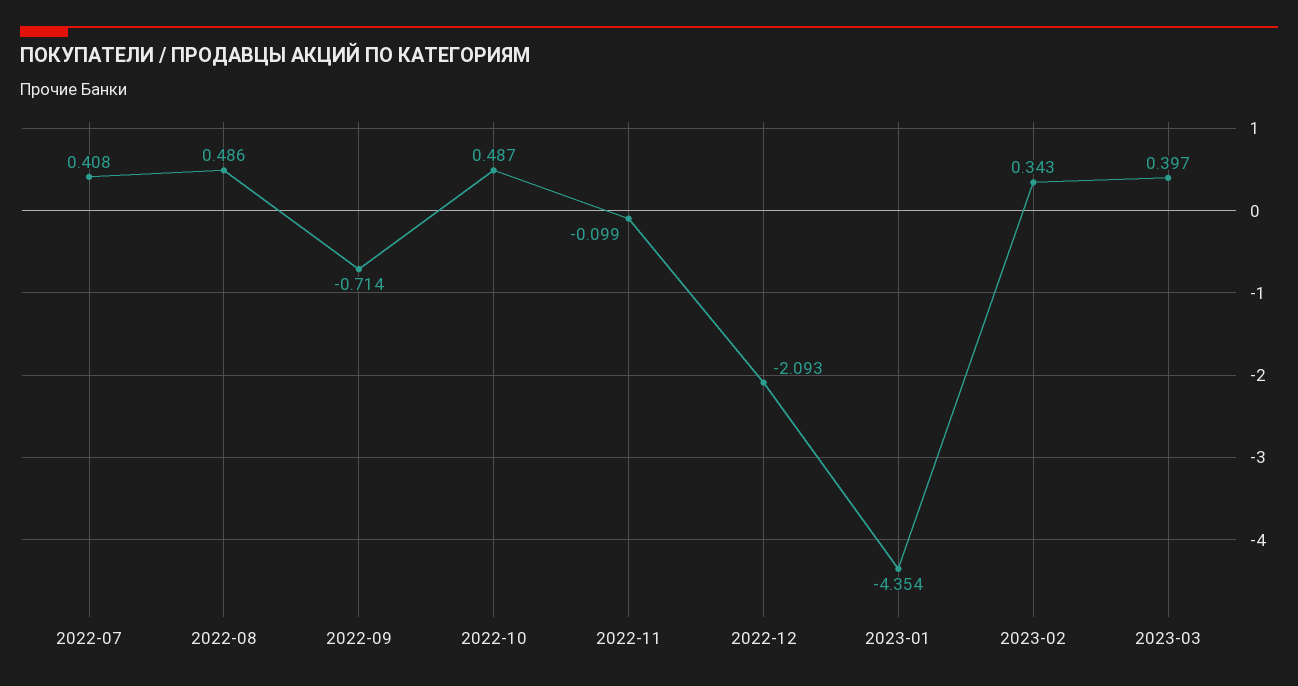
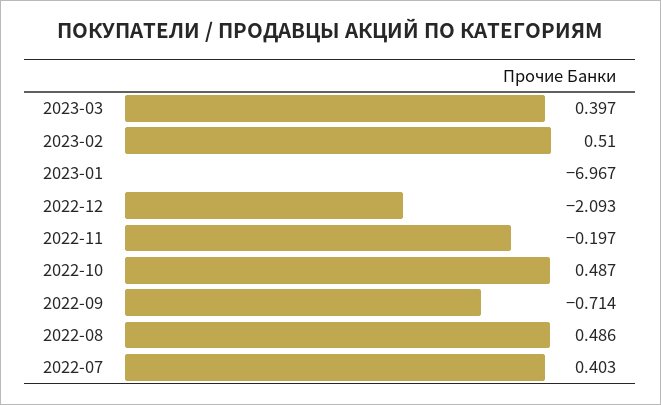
2022-07: 0.408 -> 0.403
2022-11: -0.099 -> -0.197
2023-01: -4.354 -> -6.967
2023-02: 0.343 -> 0.51

